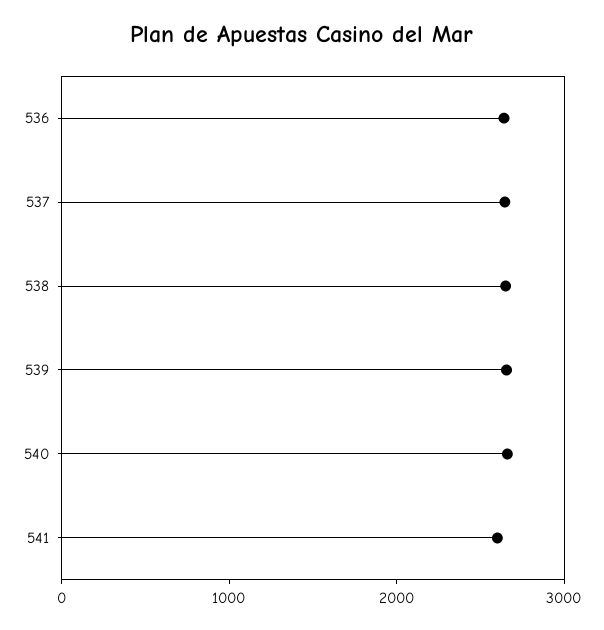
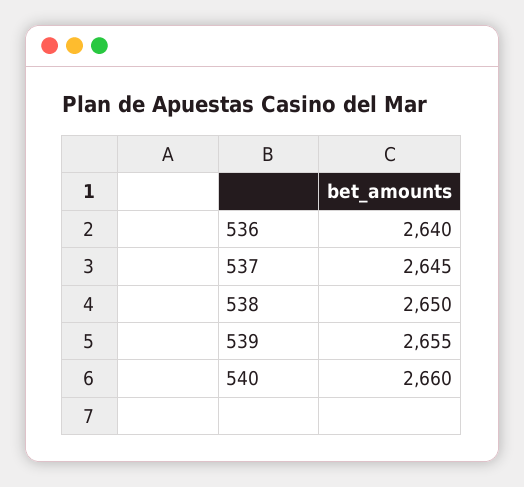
541: 2600 -> none

